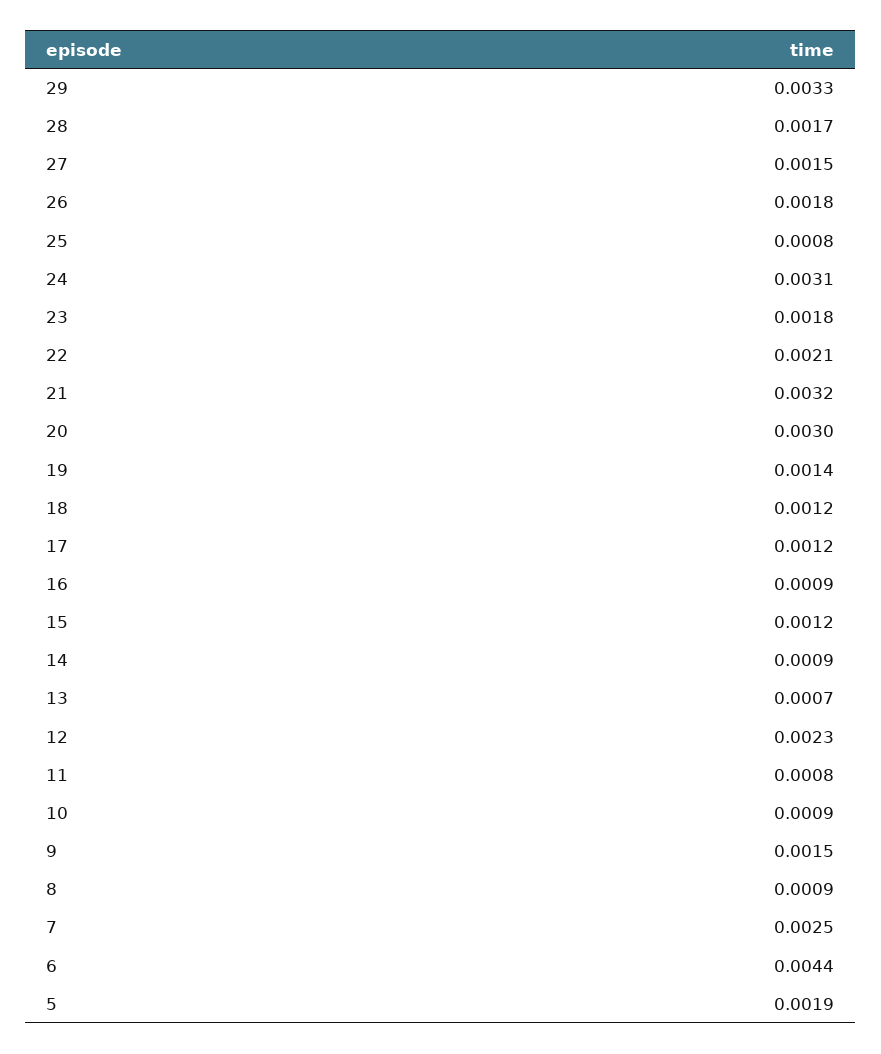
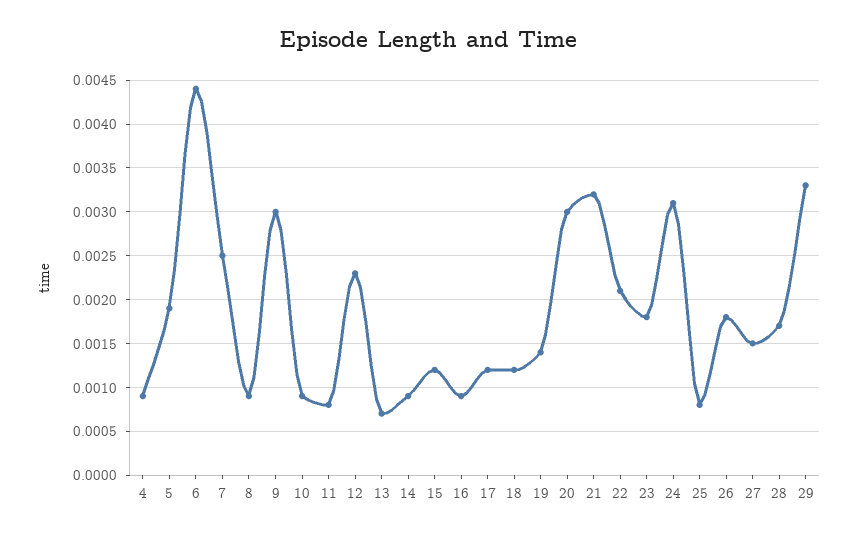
9: 0.0015 -> 0.003
4: none -> 0.0009

